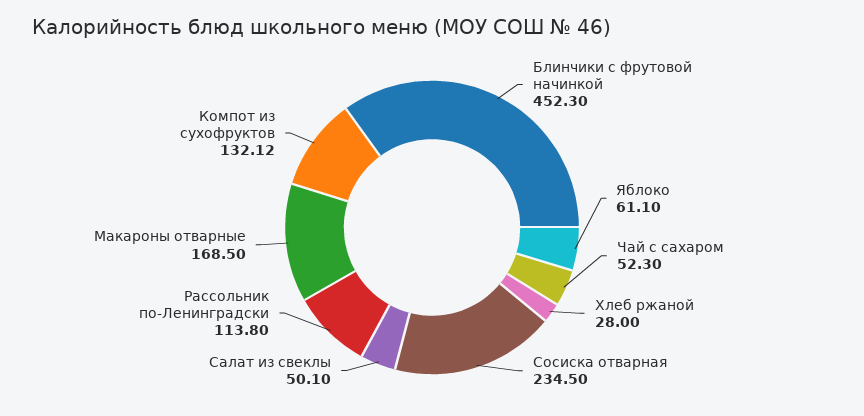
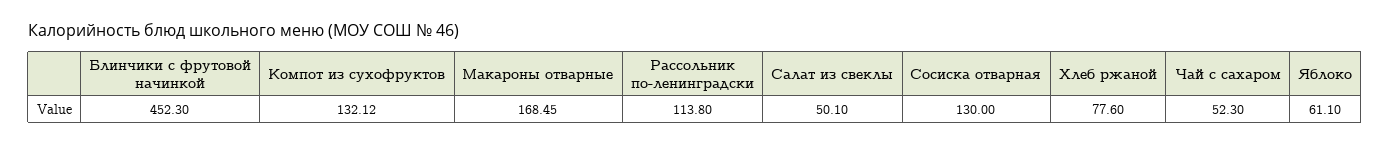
Хлеб ржаной: 28 -> 77.6
Сосиска отварная: 234.5 -> 130
Макароны отварные: 168.5 -> 168.45

